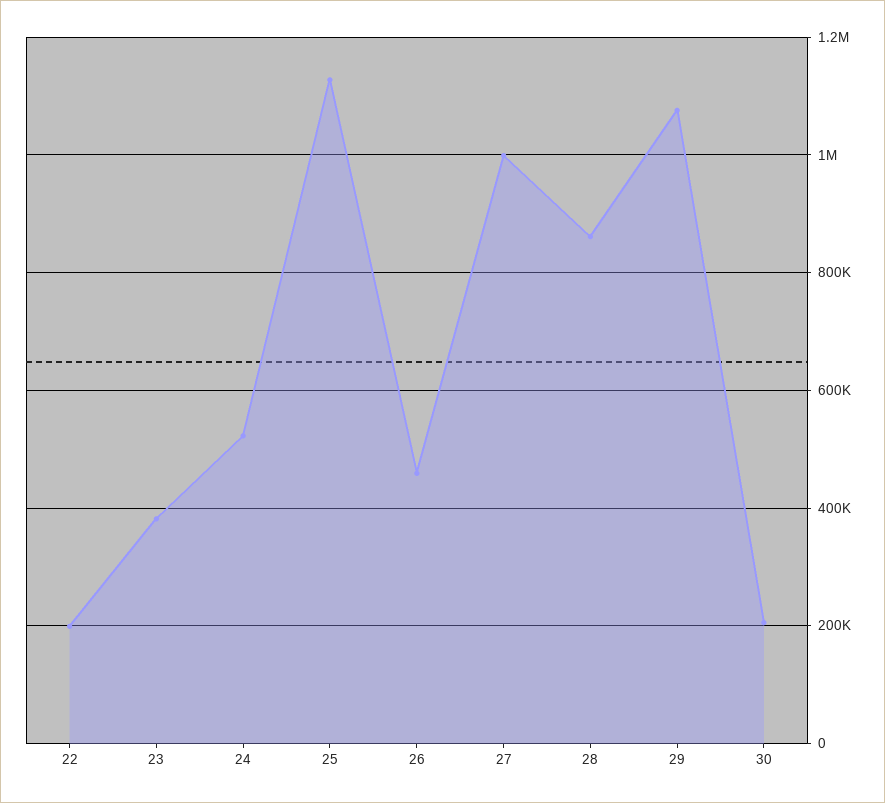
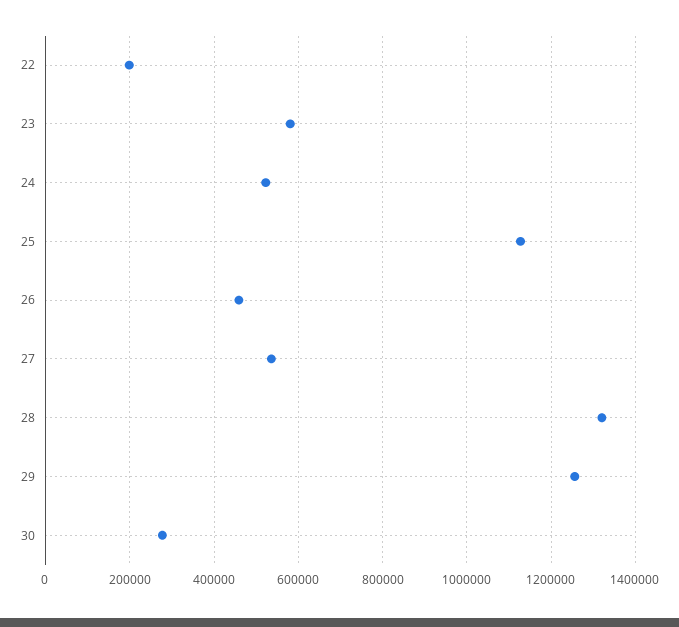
23: 380000 -> 580000
27: 1000000 -> 540000
28: 860000 -> 1320000
29: 1080000 -> 1260000
30: 200000 -> 280000

